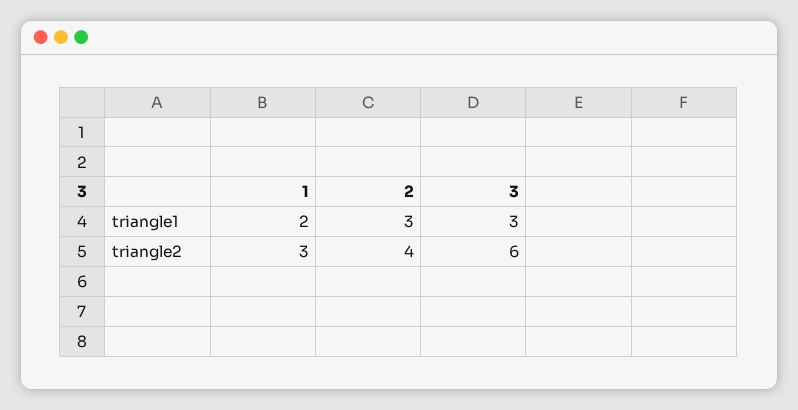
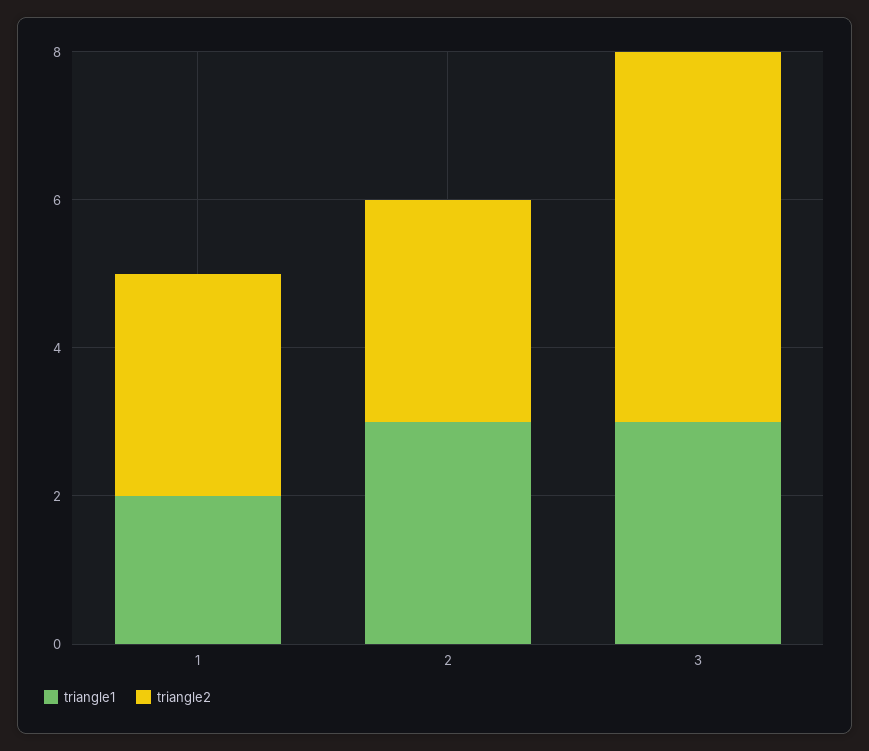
triangle2, 2: 4 -> 3
triangle2, 3: 6 -> 5

